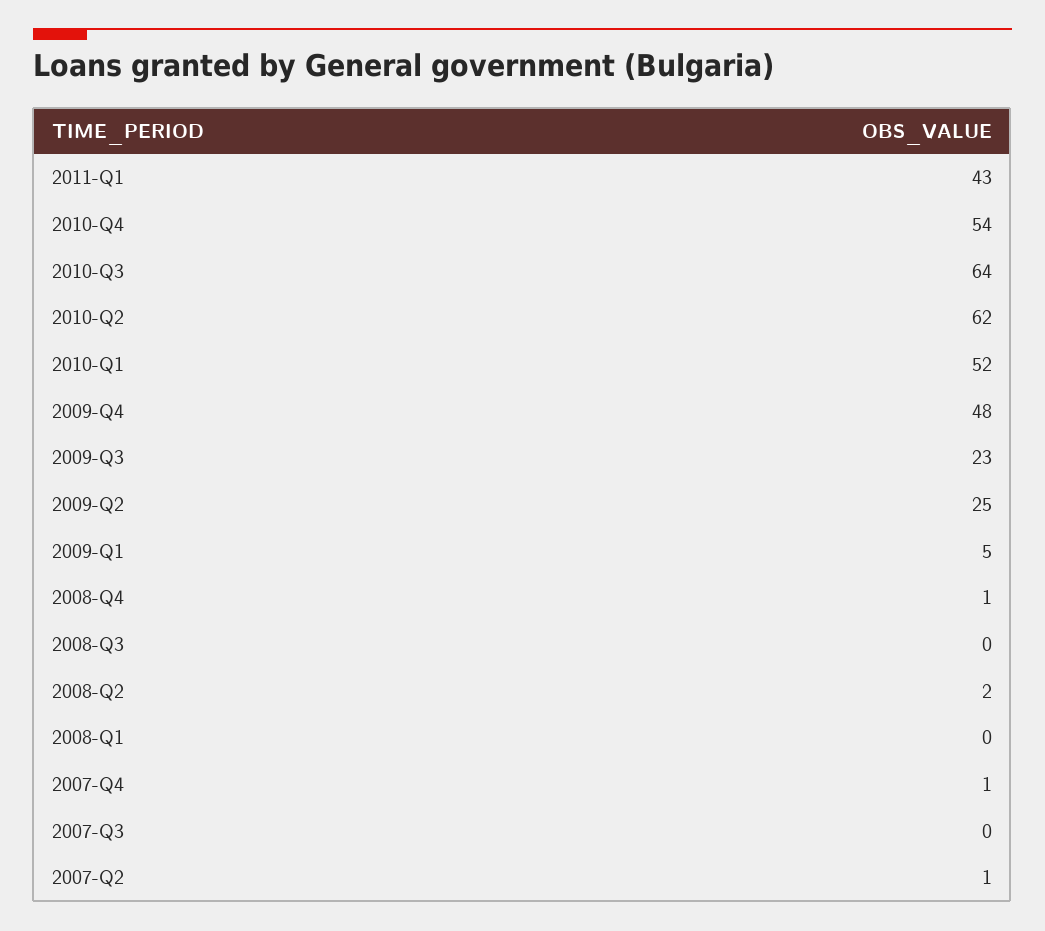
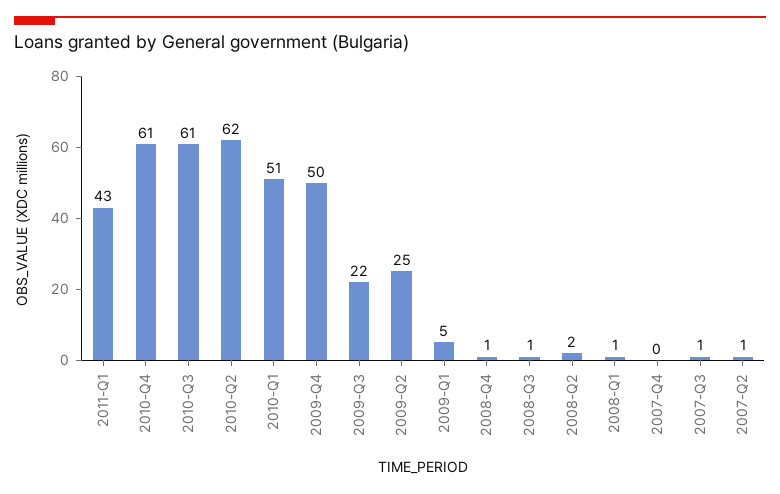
2010-Q4: 54 -> 61
2010-Q3: 64 -> 61
2010-Q1: 52 -> 51
2009-Q4: 48 -> 50
2009-Q3: 23 -> 22
2008-Q3: 0 -> 1
2008-Q1: 0 -> 1
2007-Q4: 1 -> 0
2007-Q3: 0 -> 1

